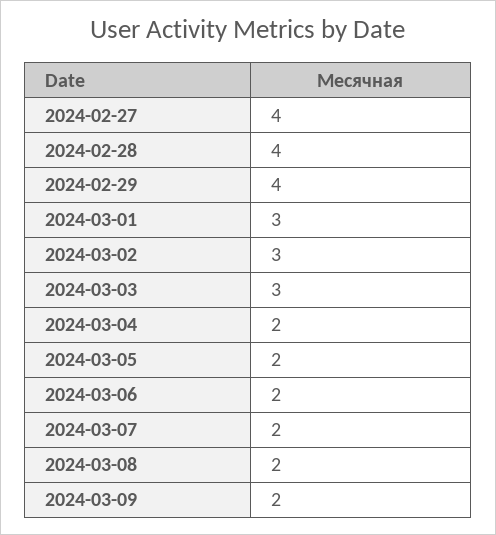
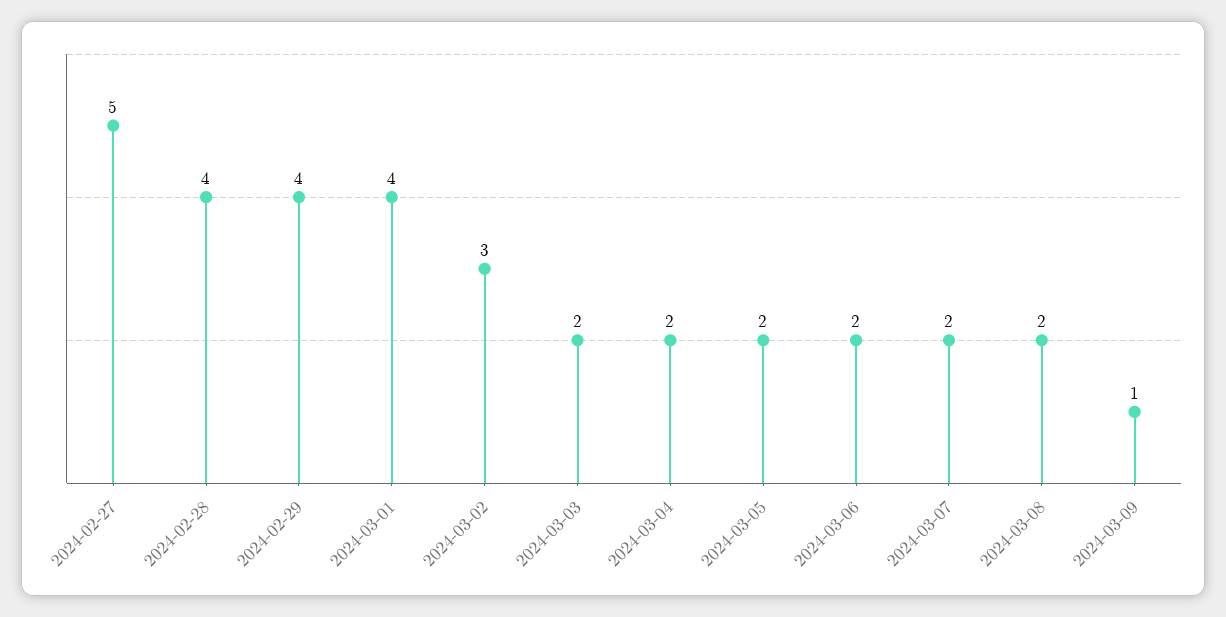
2024-02-27: 4 -> 5
2024-03-01: 3 -> 4
2024-03-03: 3 -> 2
2024-03-09: 2 -> 1

